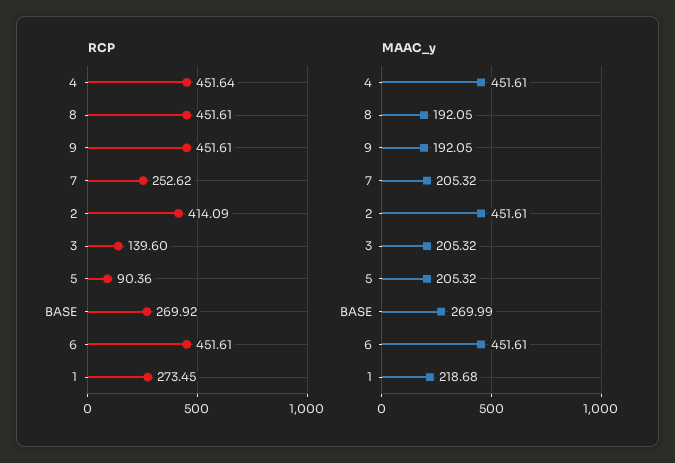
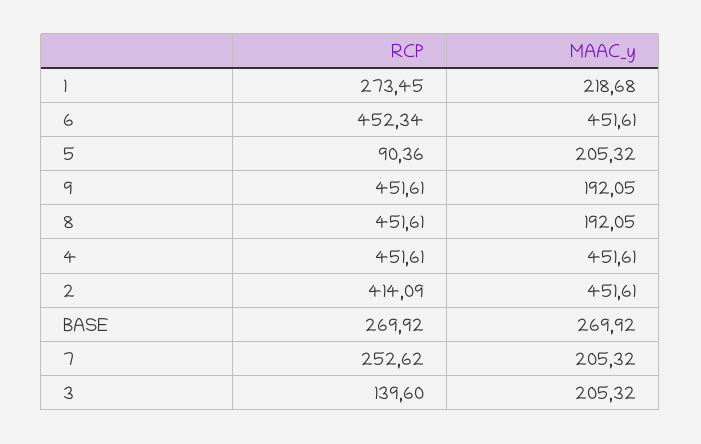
RCP, 4: 451.64 -> 451.61
RCP, 6: 451.61 -> 452.34
MAAC_y, BASE: 269.99 -> 269.92

